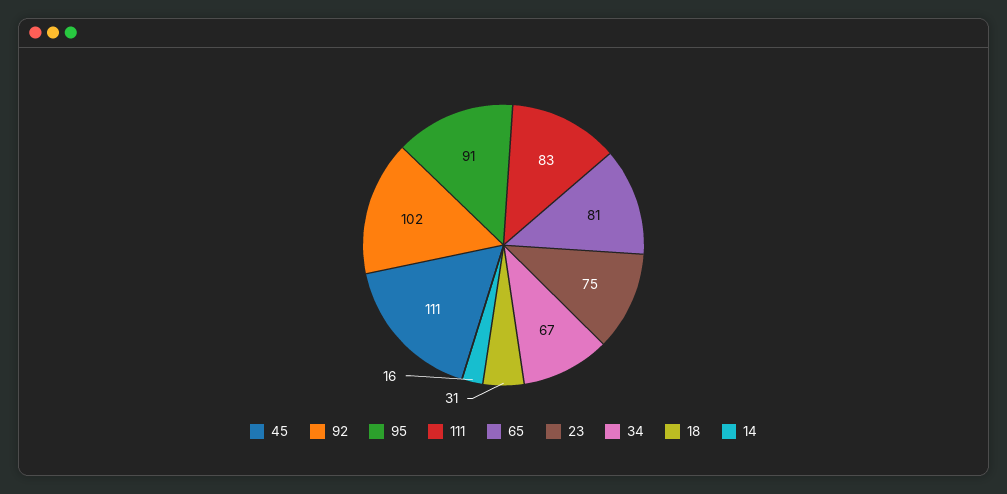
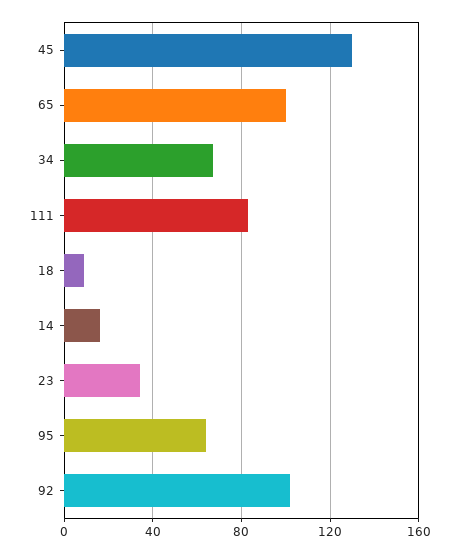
45: 111 -> 130
95: 91 -> 65
65: 81 -> 100
23: 75 -> 35
18: 31 -> 10

